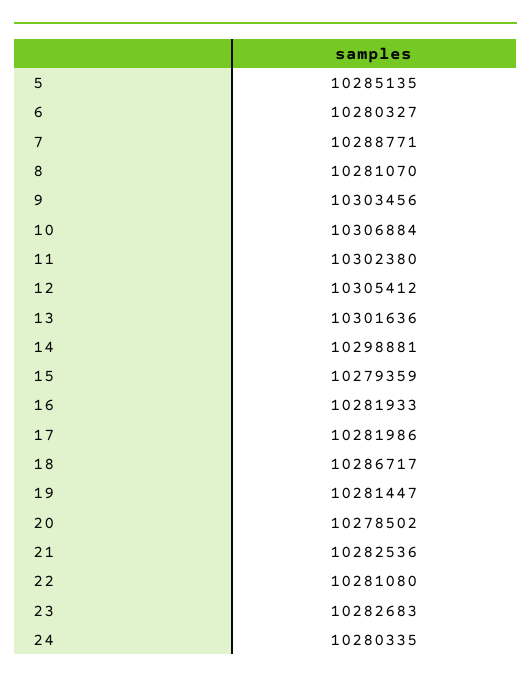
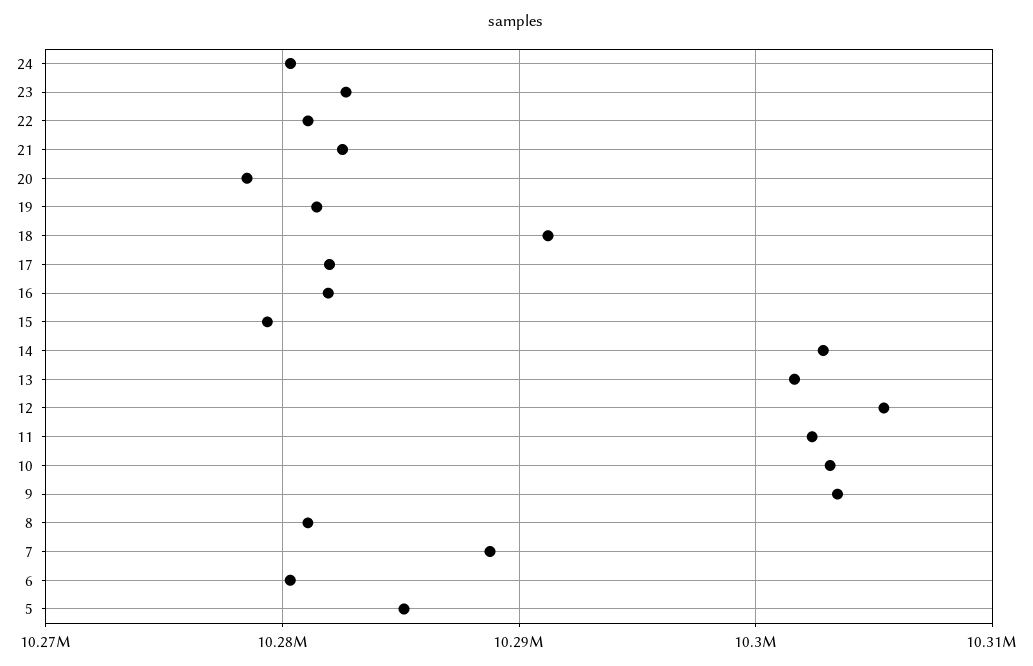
10: 10306884 -> 10303000
14: 10298881 -> 10303000
18: 10286717 -> 10291000

